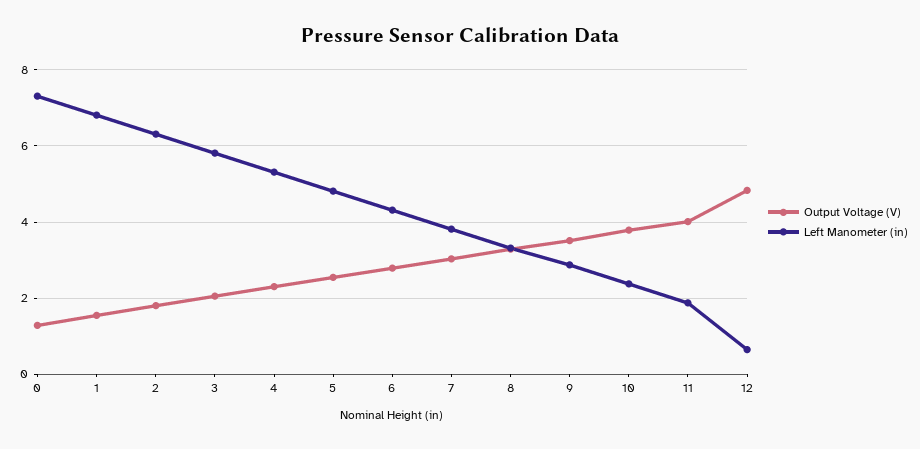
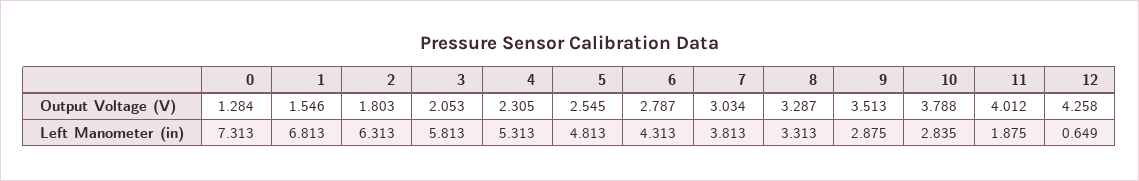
Left Manometer (in), 10: 2.4 -> 2.835
Output Voltage (V), 12: 4.8 -> 4.258

